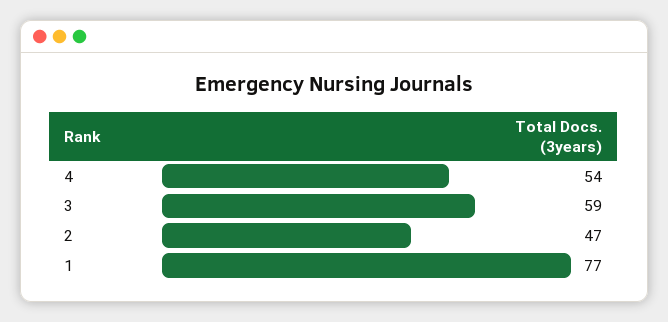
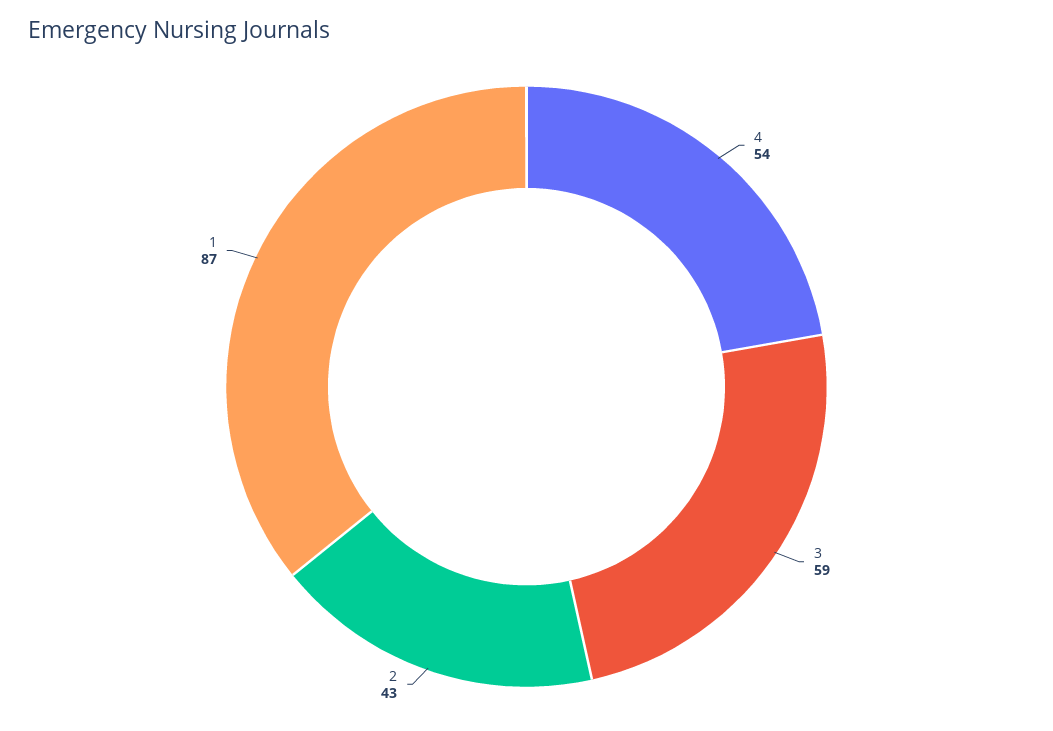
2: 47 -> 43
1: 77 -> 87

